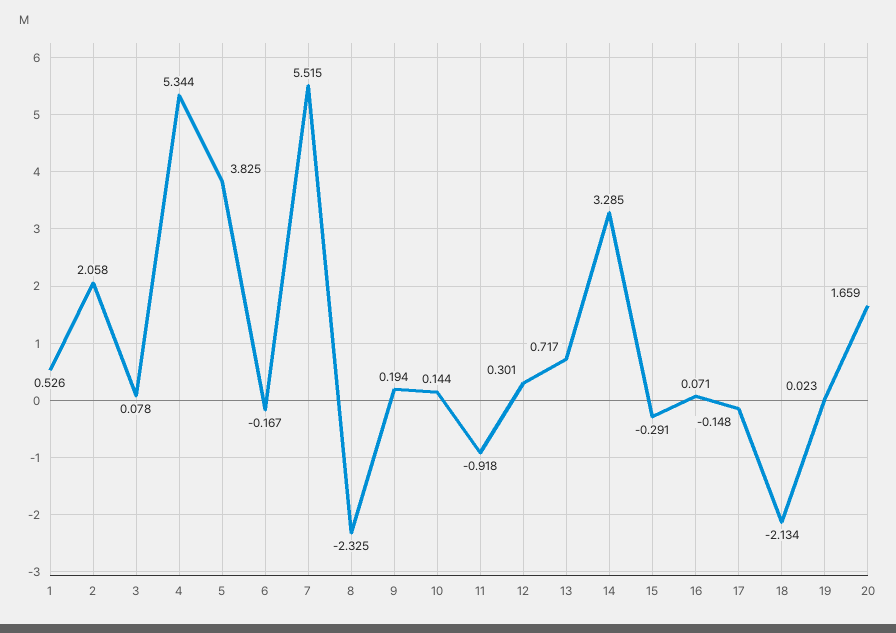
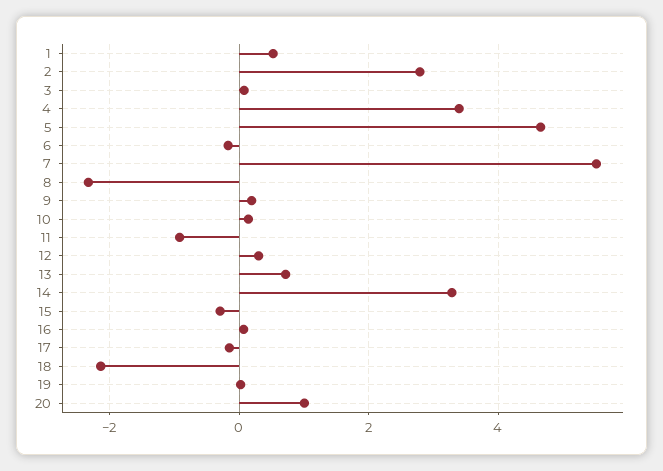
2: 2.058 -> 2.8
4: 5.344 -> 3.4
5: 3.825 -> 4.6
20: 1.659 -> 1

